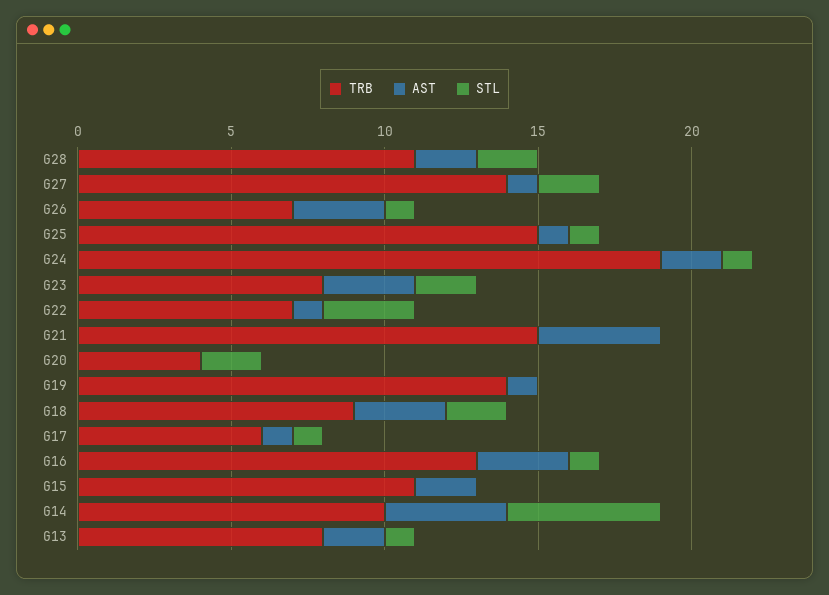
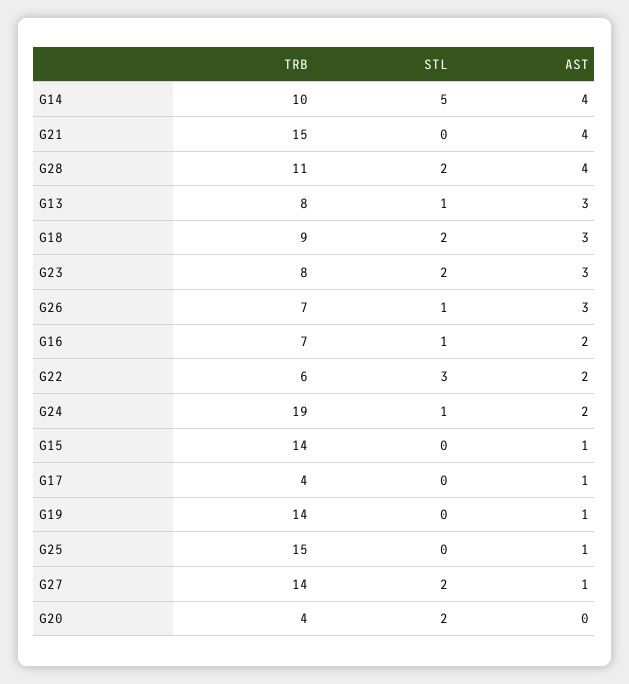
AST, G28: 2 -> 4
STL, G25: 1 -> 0
TRB, G22: 7 -> 6
AST, G22: 1 -> 2
TRB, G17: 6 -> 4
STL, G17: 1 -> 0
TRB, G16: 13 -> 7
AST, G16: 3 -> 2
TRB, G15: 11 -> 14
AST, G15: 2 -> 1
AST, G13: 2 -> 3

